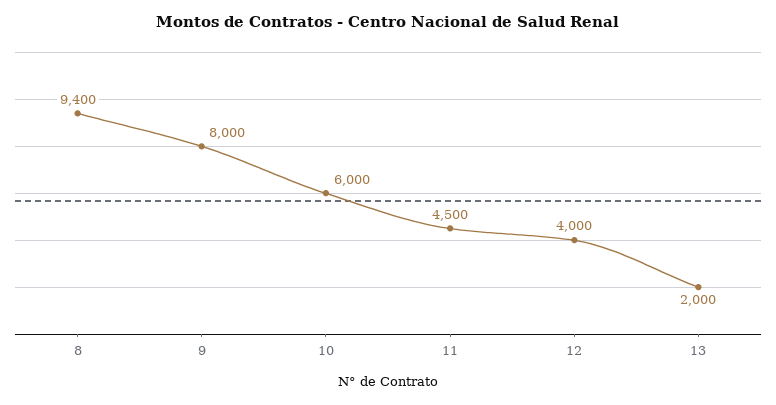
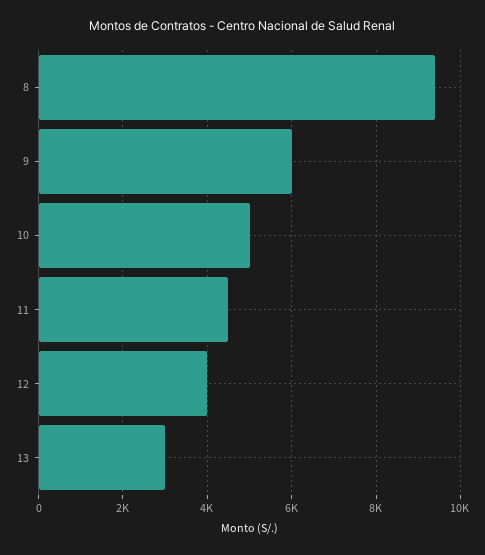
9: 8000 -> 6000
10: 6000 -> 5000
13: 2000 -> 3000

